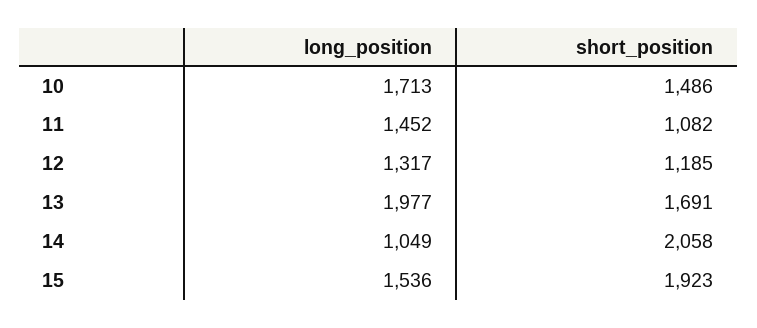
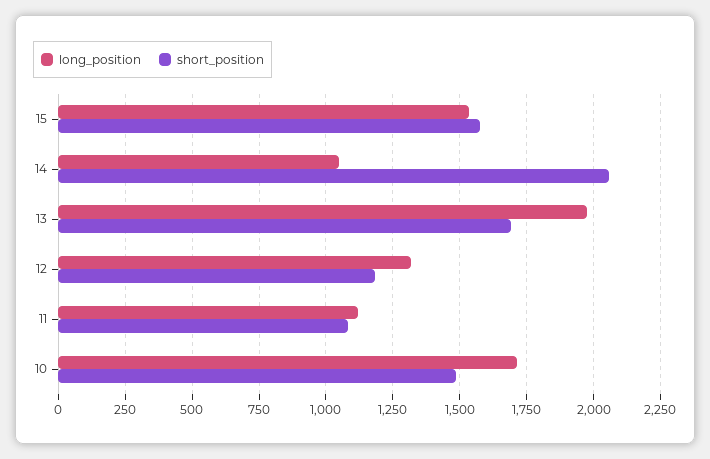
long_position, 11: 1452 -> 1125
short_position, 15: 1923 -> 1575

